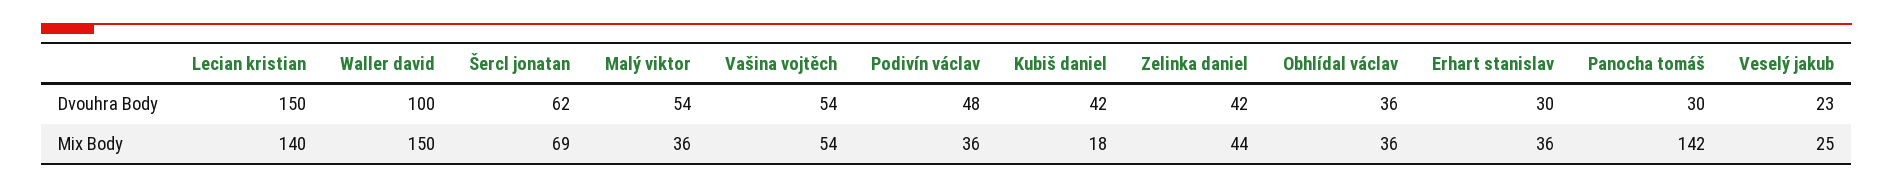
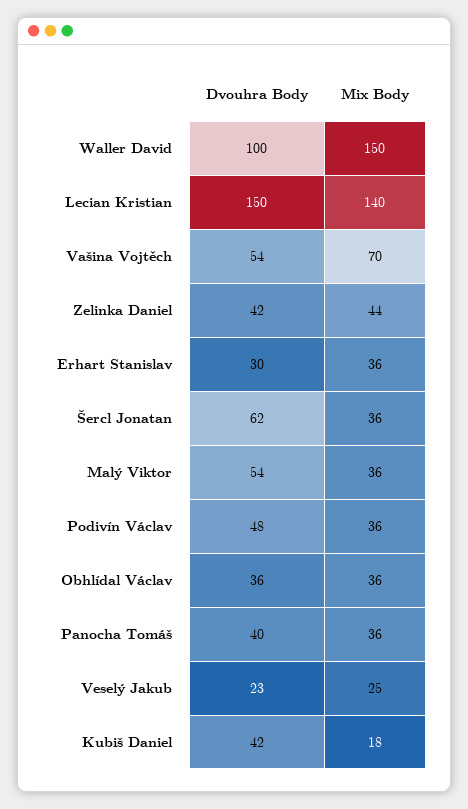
Panocha tomáš, Dvouhra Body: 30 -> 40
Šercl jonatan, Mix Body: 69 -> 36
Vašina vojtěch, Mix Body: 54 -> 70
Panocha tomáš, Mix Body: 142 -> 36

